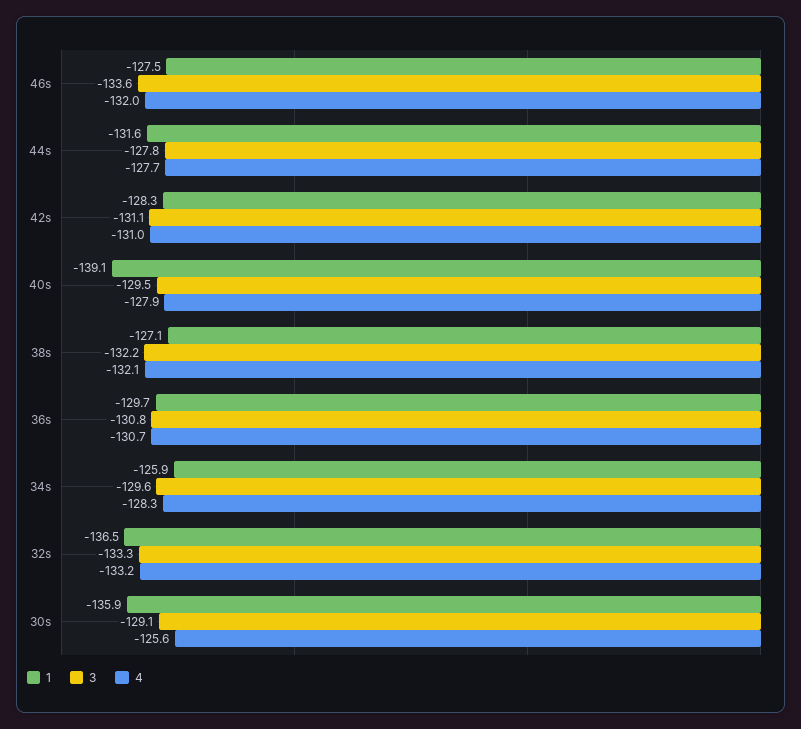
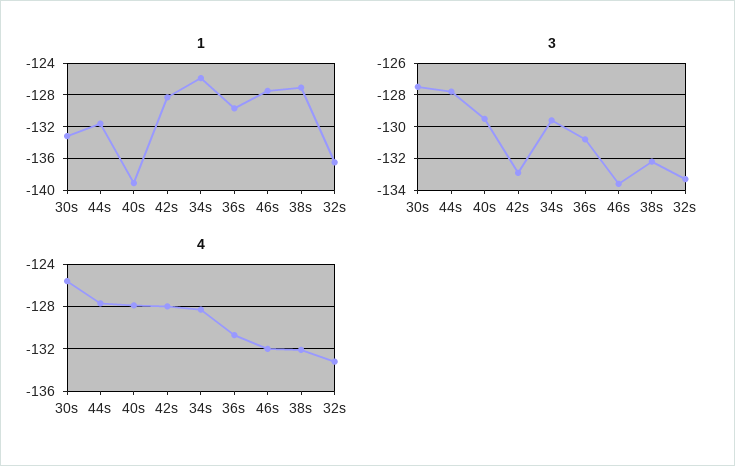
3, 42s: -131.1 -> -133
4, 42s: -131 -> -128
1, 30s: -135.9 -> -133
3, 30s: -129.1 -> -127.5

